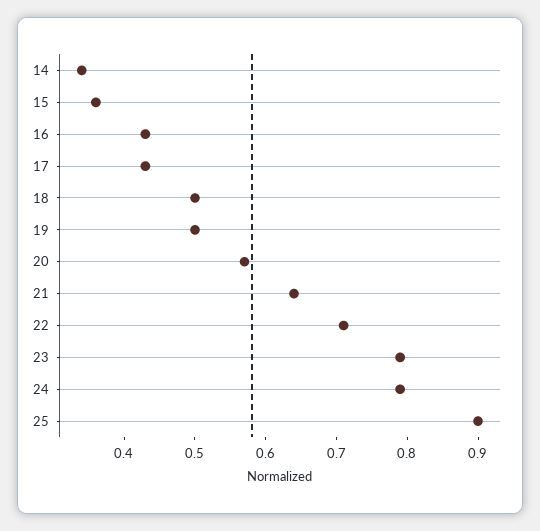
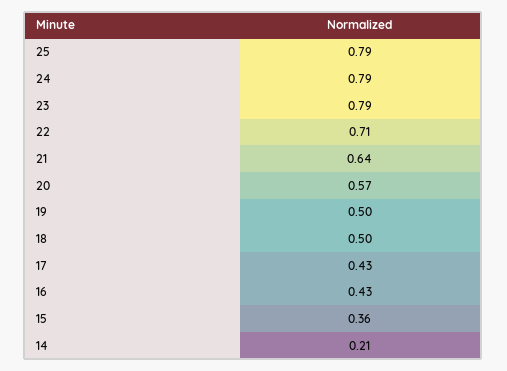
14: 0.35 -> 0.21
25: 0.9 -> 0.79

